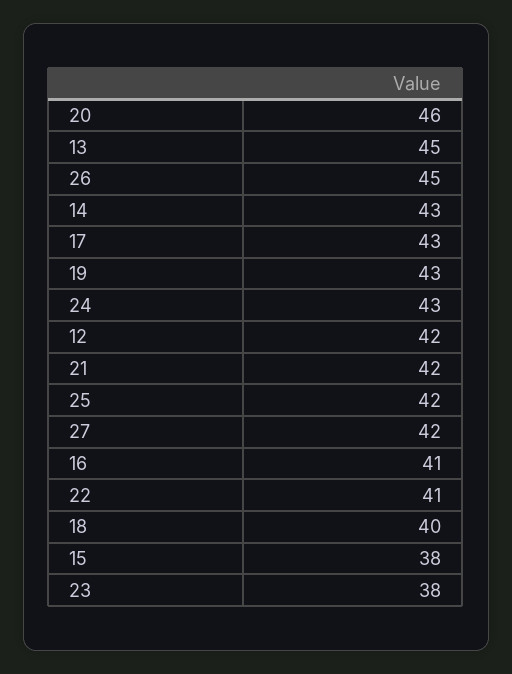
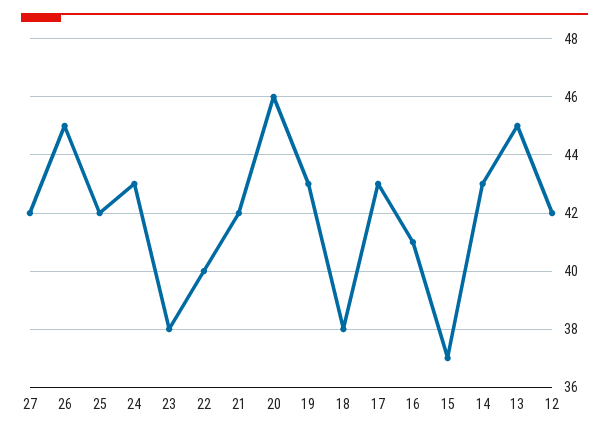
22: 41 -> 40
18: 40 -> 38
15: 38 -> 37

